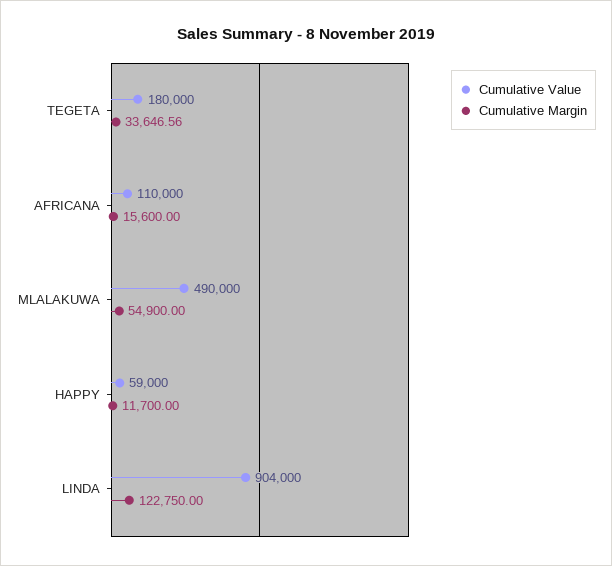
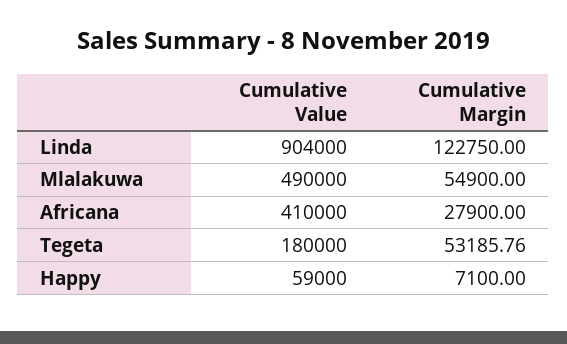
Cumulative Margin, TEGETA: 33646.56 -> 53185.76
Cumulative Value, AFRICANA: 110000 -> 410000
Cumulative Margin, AFRICANA: 15600 -> 27900
Cumulative Margin, HAPPY: 11700 -> 7100

